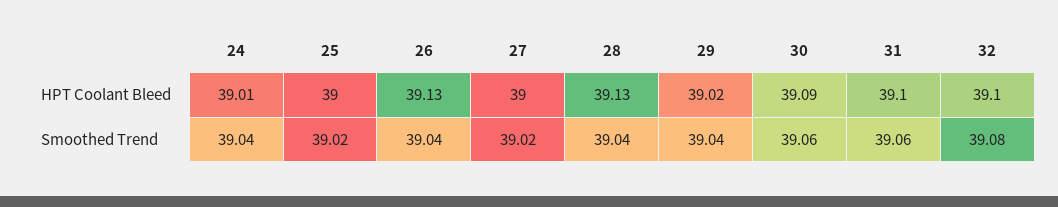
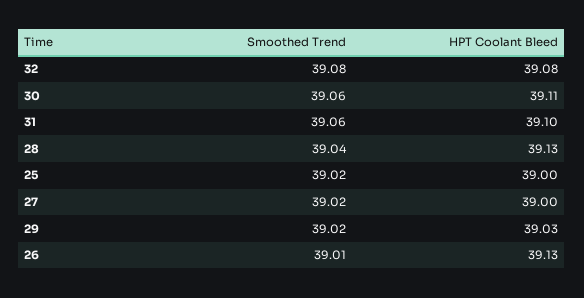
24, HPT Coolant Bleed: 39.01 -> none
29, HPT Coolant Bleed: 39.02 -> 39.03
30, HPT Coolant Bleed: 39.09 -> 39.11
32, HPT Coolant Bleed: 39.1 -> 39.08
24, Smoothed Trend: 39.04 -> none
26, Smoothed Trend: 39.04 -> 39.01
29, Smoothed Trend: 39.04 -> 39.02

